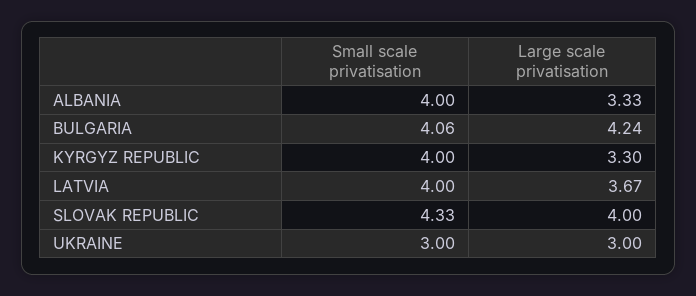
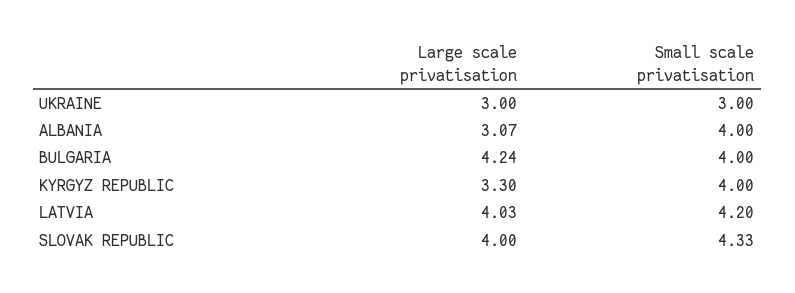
Large scale privatisation, ALBANIA: 3.33 -> 3.07
Small scale privatisation, BULGARIA: 4.06 -> 4
Small scale privatisation, LATVIA: 4 -> 4.2
Large scale privatisation, LATVIA: 3.67 -> 4.03

